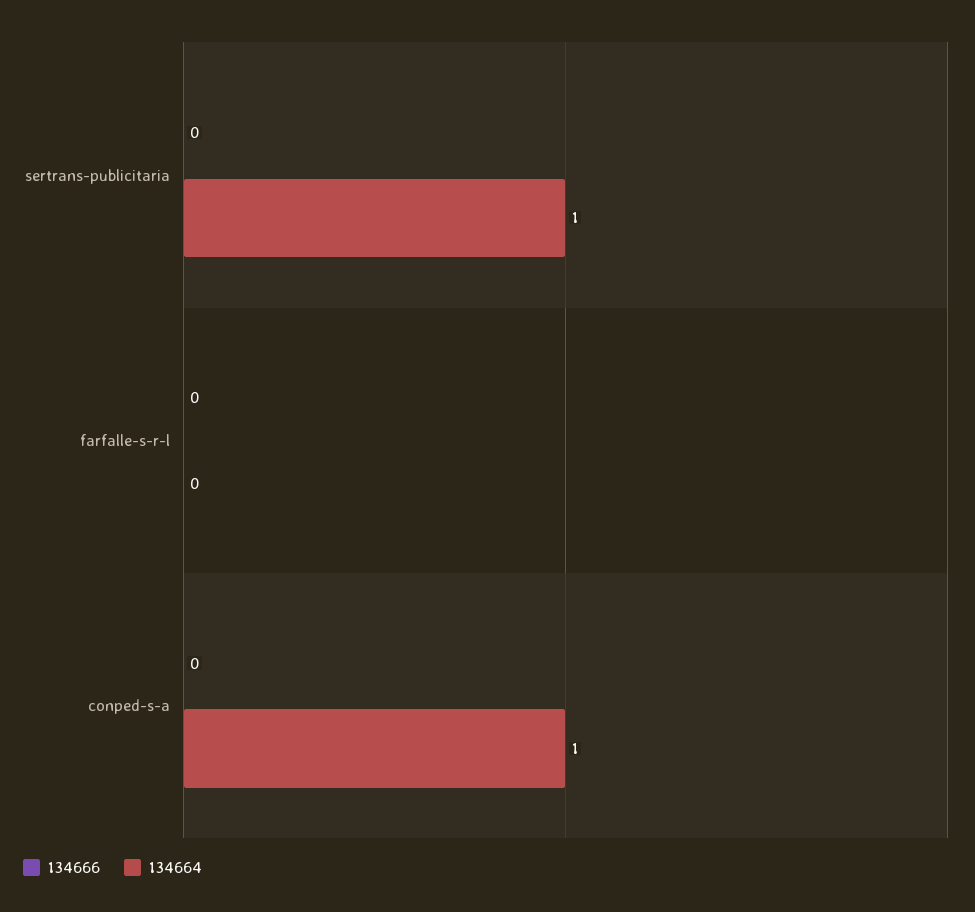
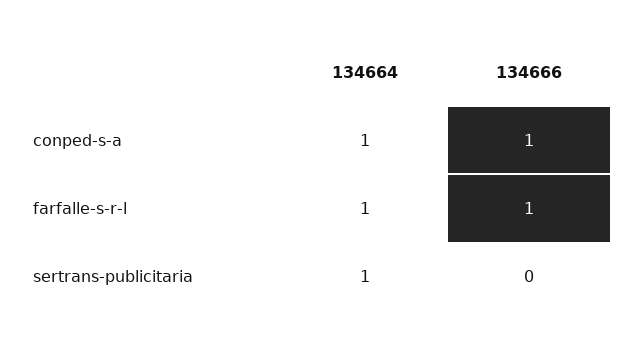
134666, farfalle-s-r-l: 0 -> 1
134664, farfalle-s-r-l: 0 -> 1
134666, conped-s-a: 0 -> 1

